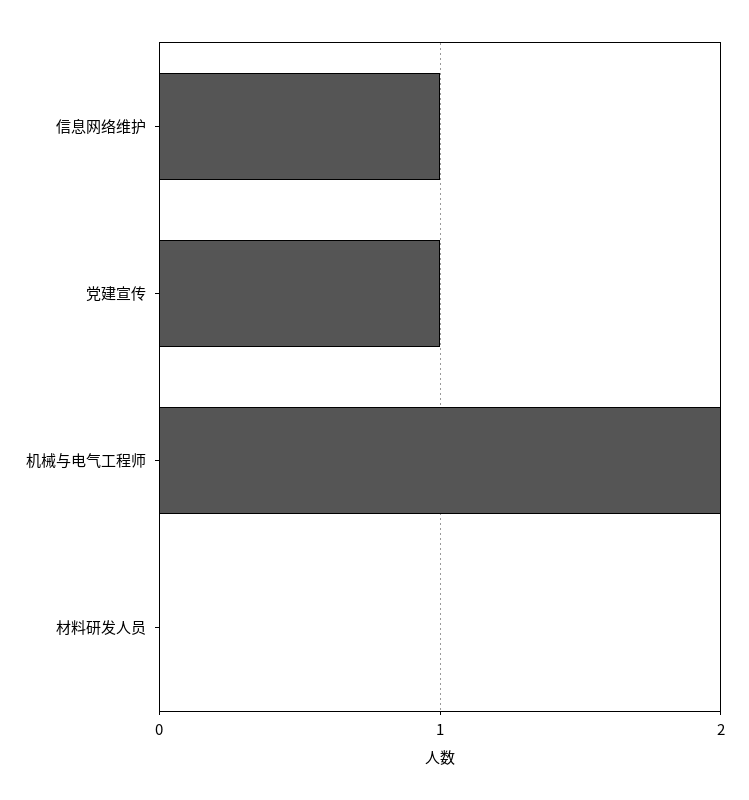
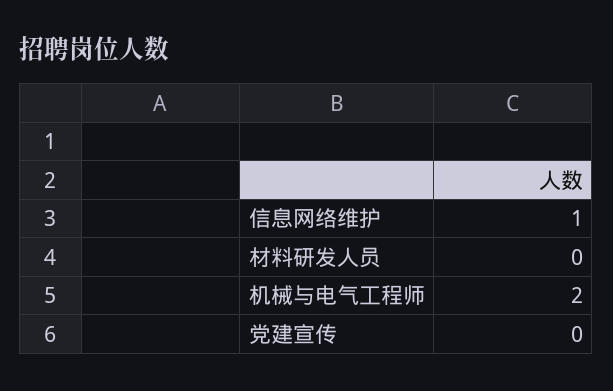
党建宣传: 1 -> 0

